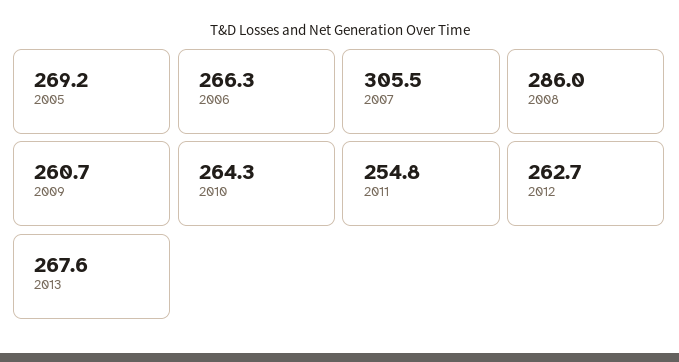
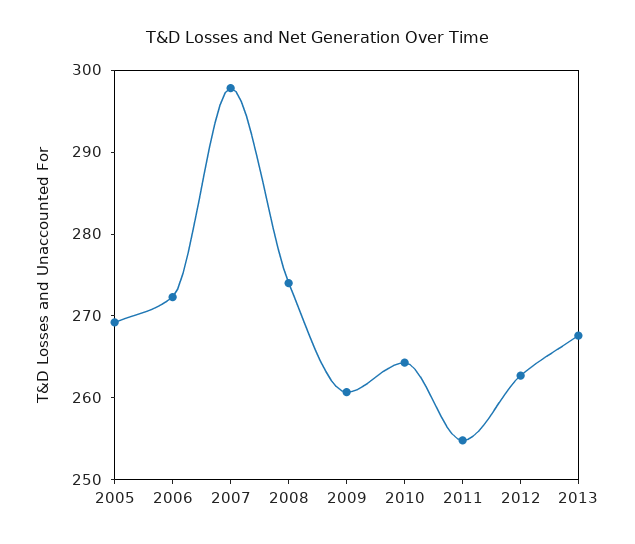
2006: 266.3 -> 272
2007: 305.5 -> 298
2008: 286 -> 274

